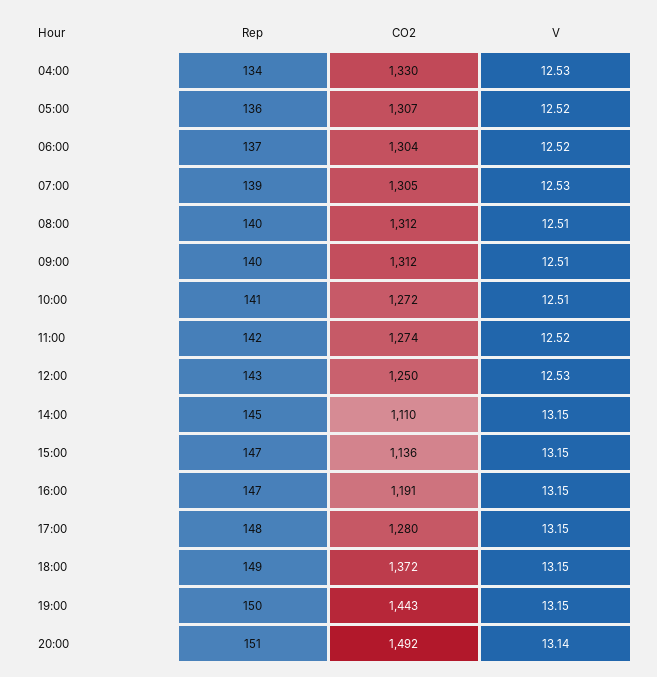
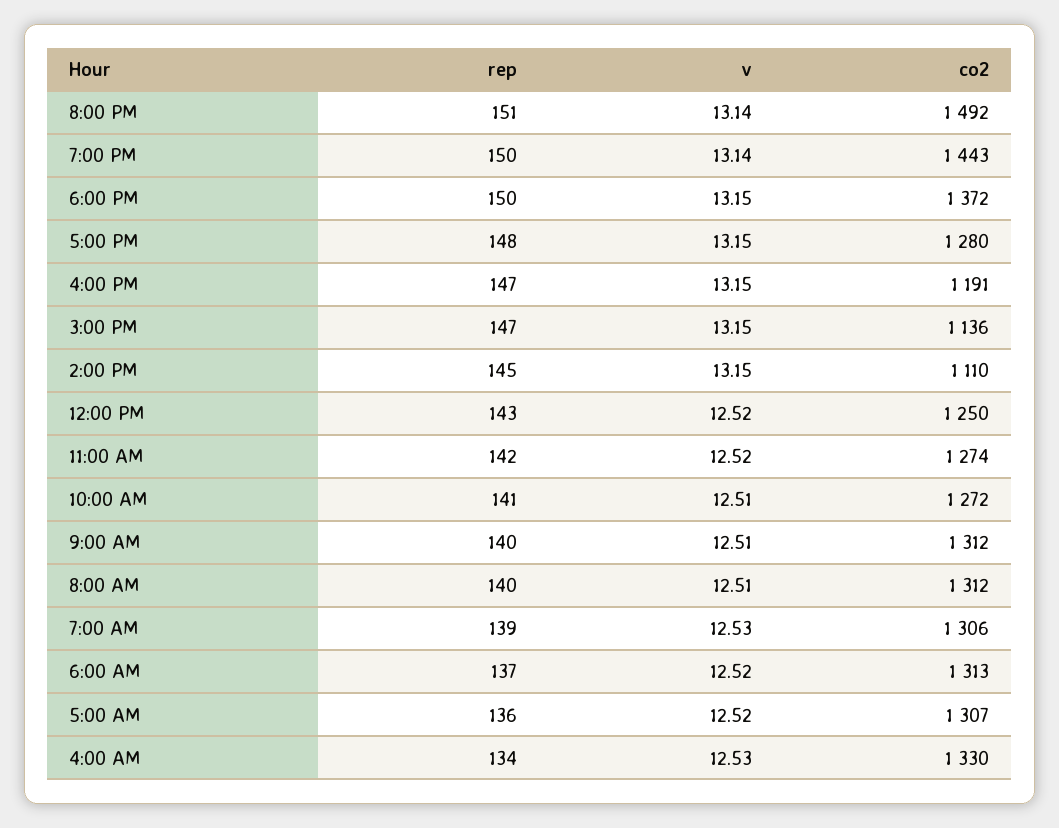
CO2, 06:00: 1304 -> 1313
CO2, 07:00: 1305 -> 1306
V, 12:00: 12.53 -> 12.52
Rep, 18:00: 149 -> 150
V, 19:00: 13.15 -> 13.14

